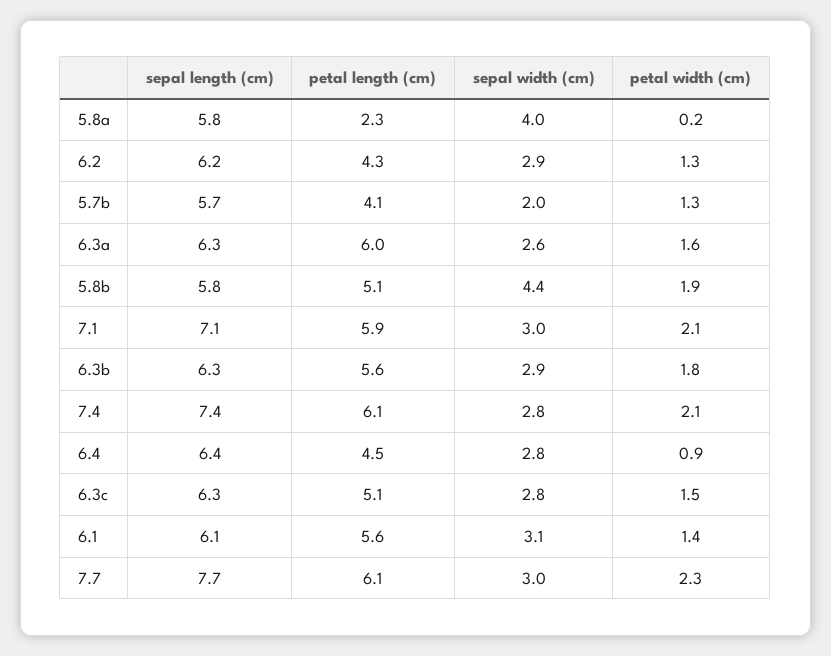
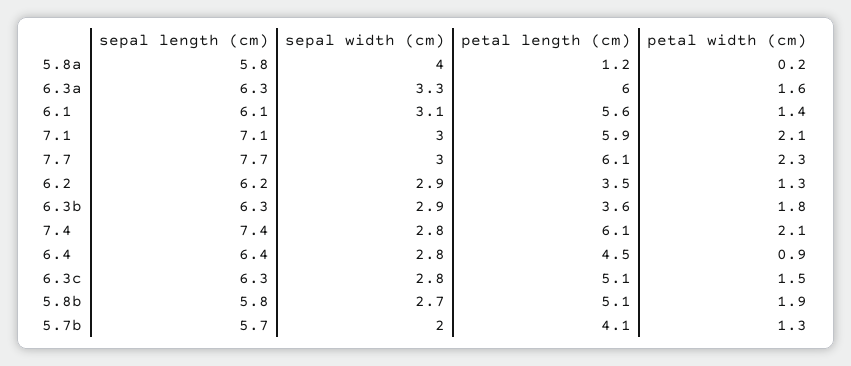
petal length (cm), 5.8a: 2.3 -> 1.2
petal length (cm), 6.2: 4.3 -> 3.5
sepal width (cm), 6.3a: 2.6 -> 3.3
sepal width (cm), 5.8b: 4.4 -> 2.7
petal length (cm), 6.3b: 5.6 -> 3.6

